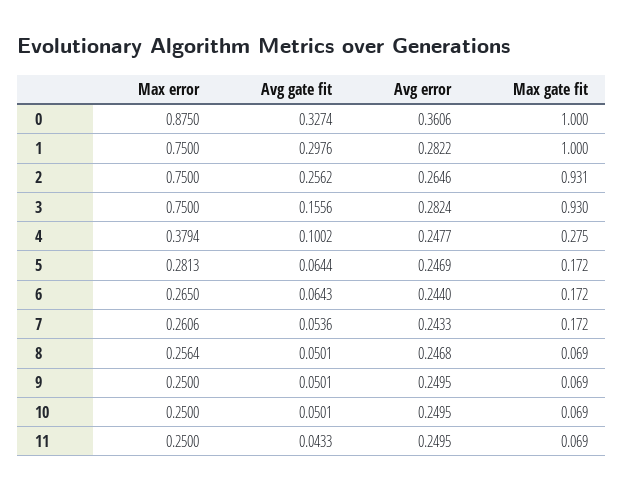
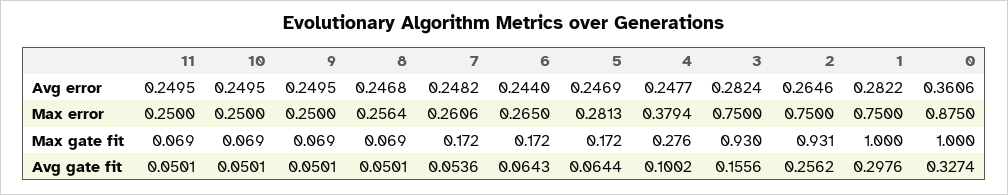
Max gate fit, 4: 0.275 -> 0.276
Avg error, 7: 0.2433 -> 0.2482
Avg gate fit, 11: 0.0433 -> 0.0501

